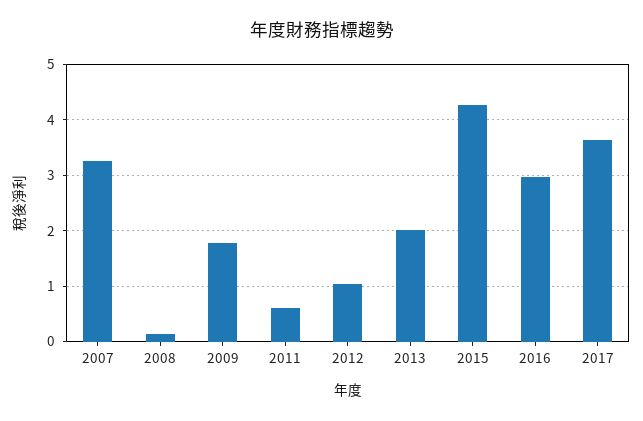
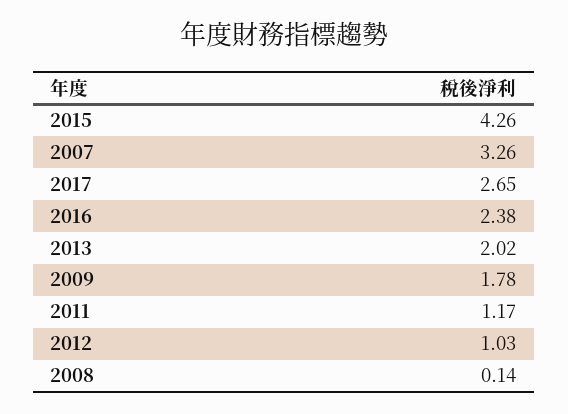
2011: 0.6 -> 1.17
2016: 3 -> 2.38
2017: 3.6 -> 2.65

